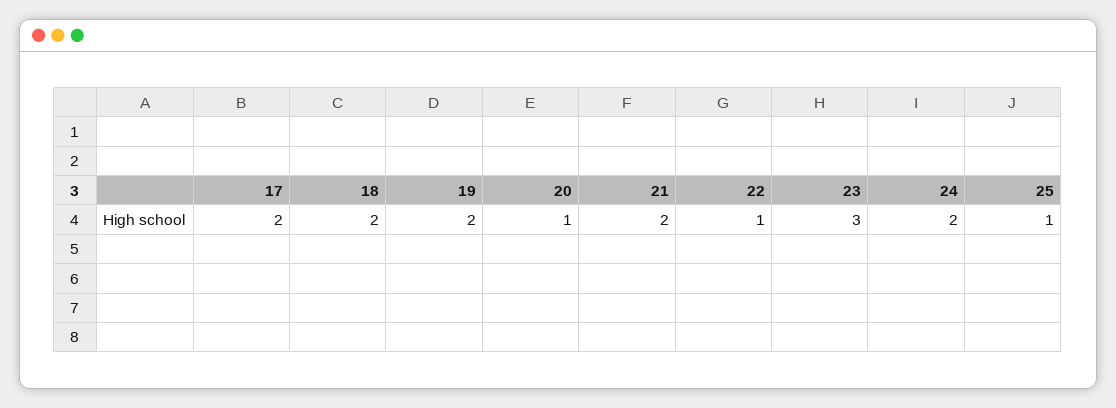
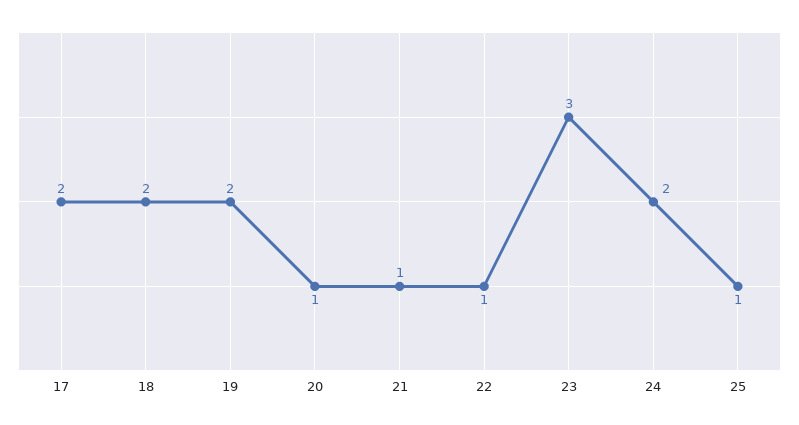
21: 2 -> 1

